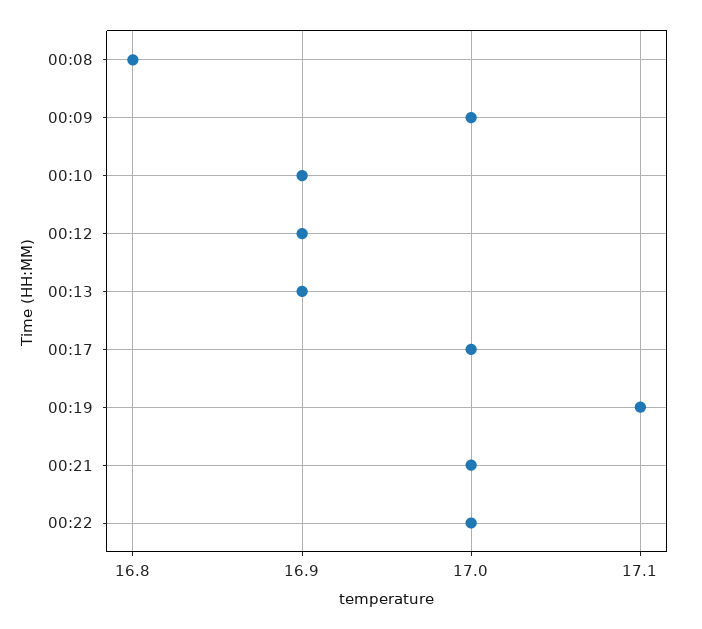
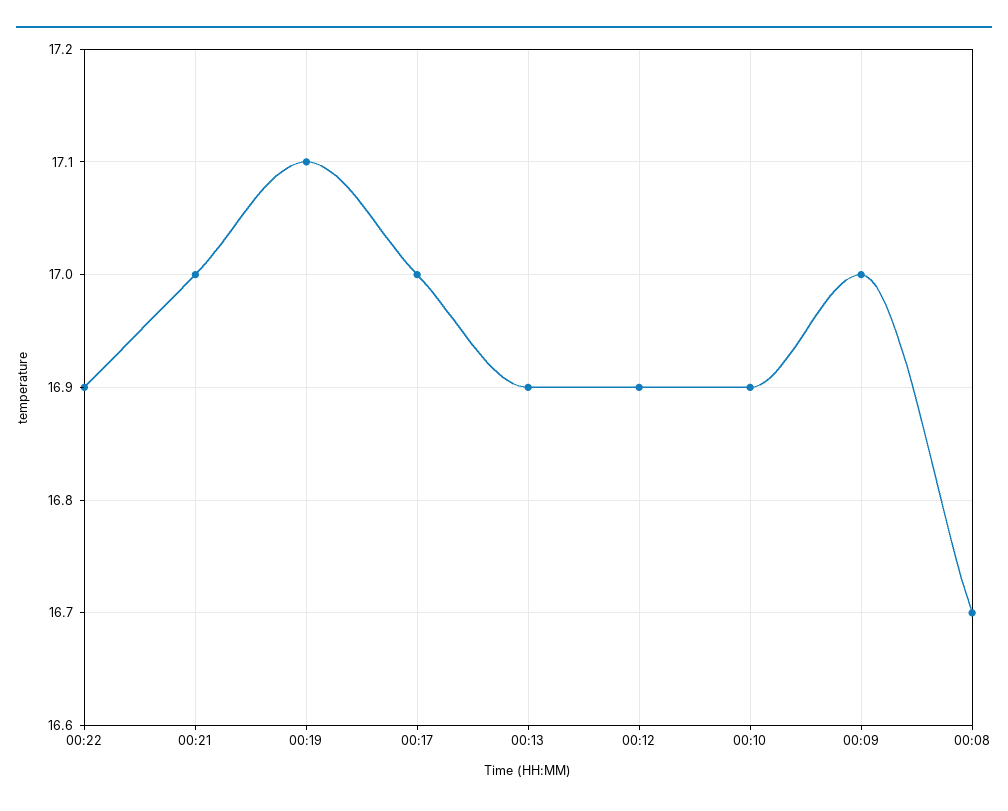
00:08: 16.8 -> 16.7
00:22: 17 -> 16.9

